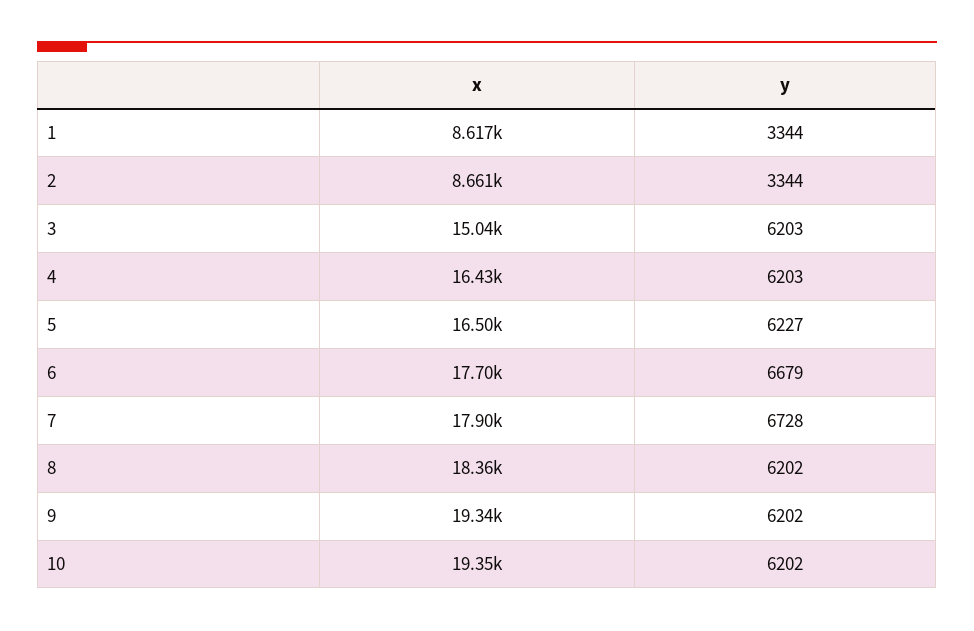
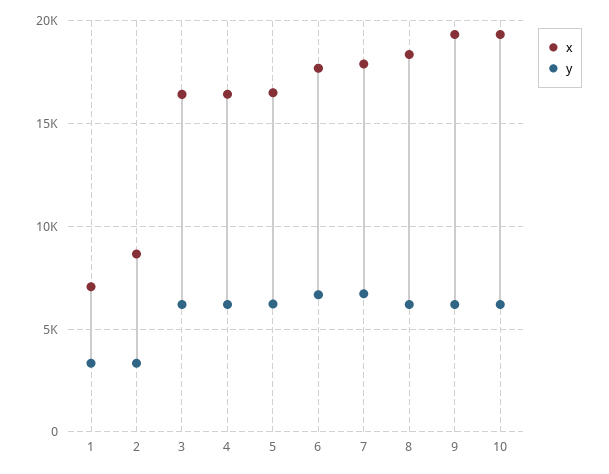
x, 1: 8617 -> 7000
x, 3: 15040 -> 16500

